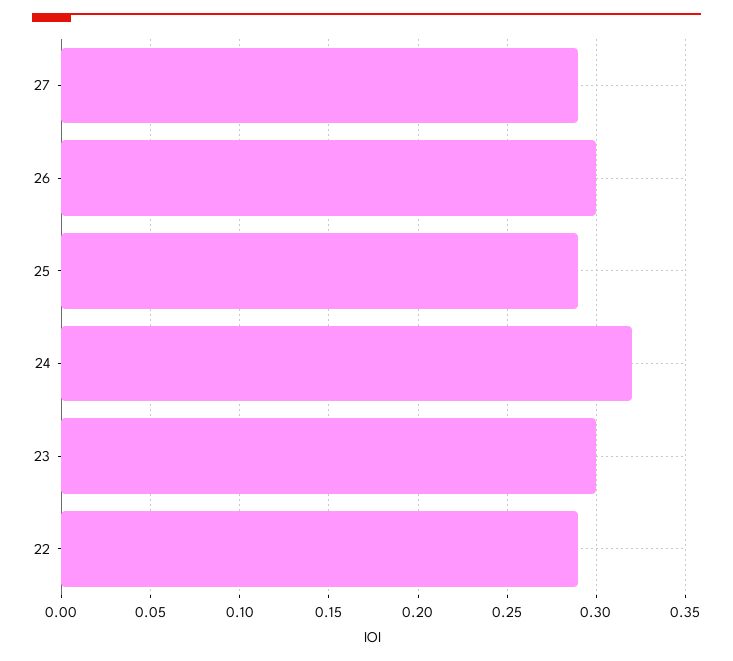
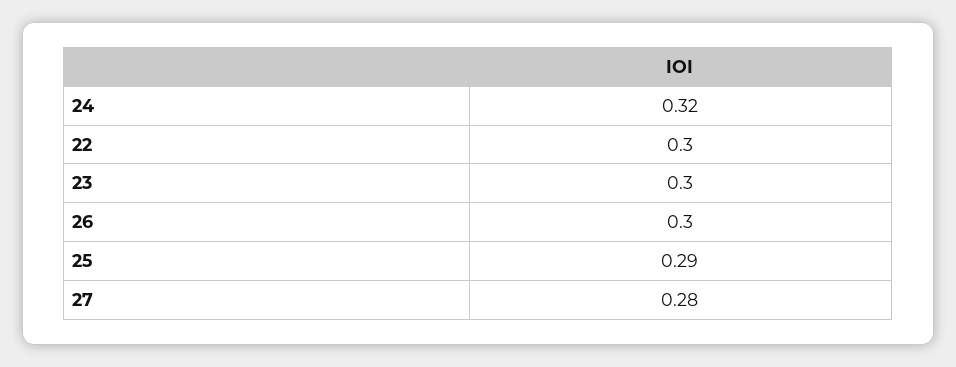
27: 0.29 -> 0.28
22: 0.29 -> 0.3

